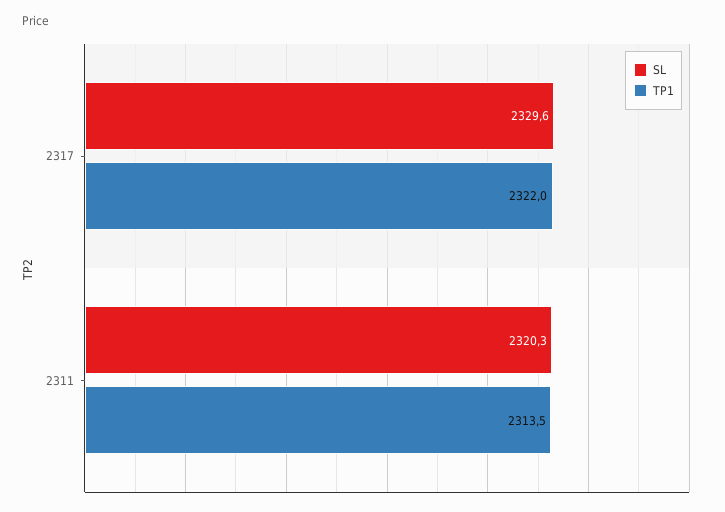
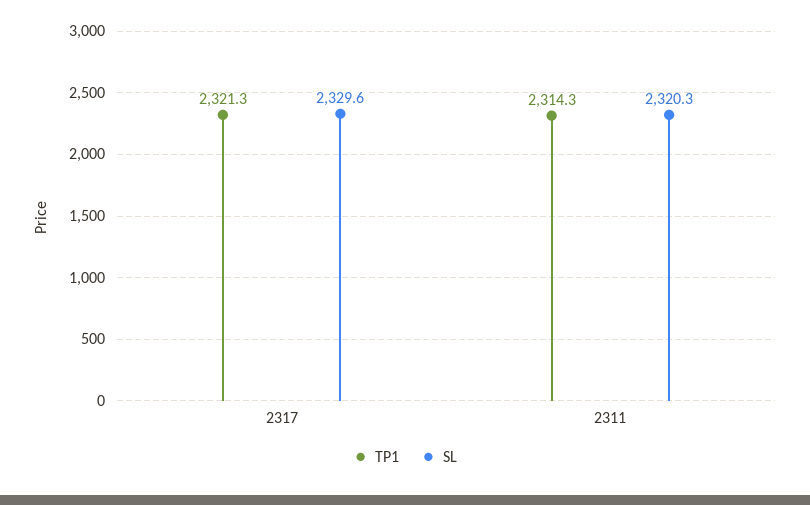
TP1, 2317: 2322 -> 2321.3
TP1, 2311: 2313.5 -> 2314.3

